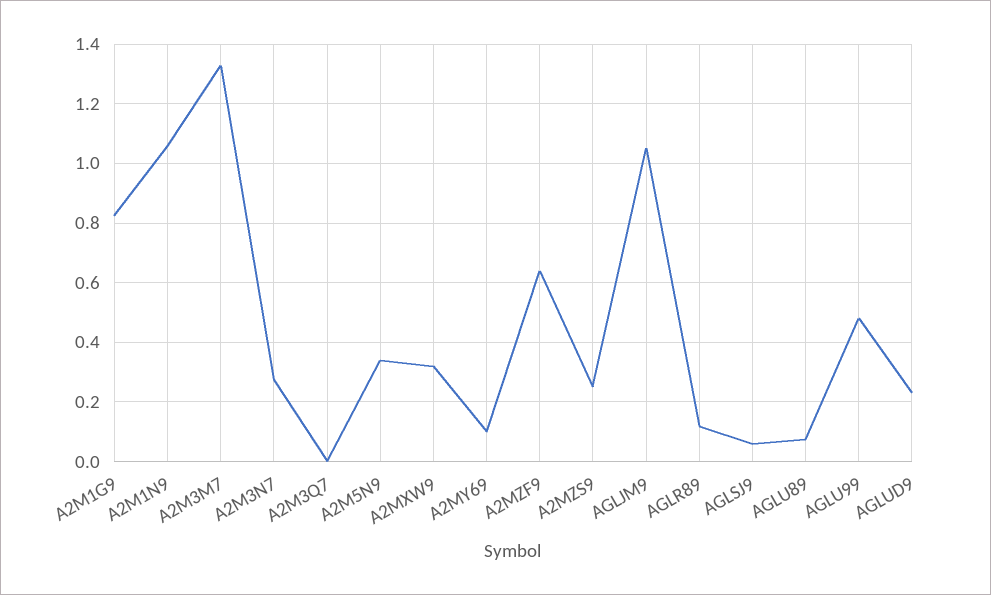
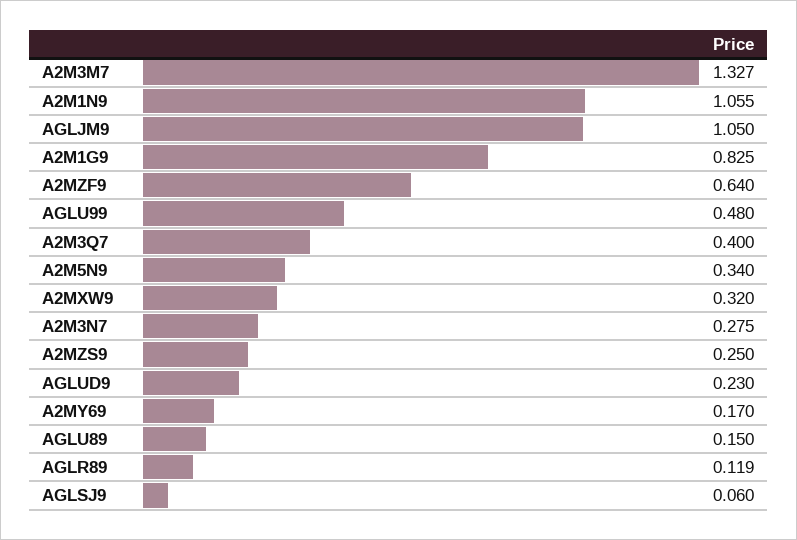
A2M3Q7: 0 -> 0.4
A2MY69: 0.1 -> 0.17
AGLU89: 0.075 -> 0.15

